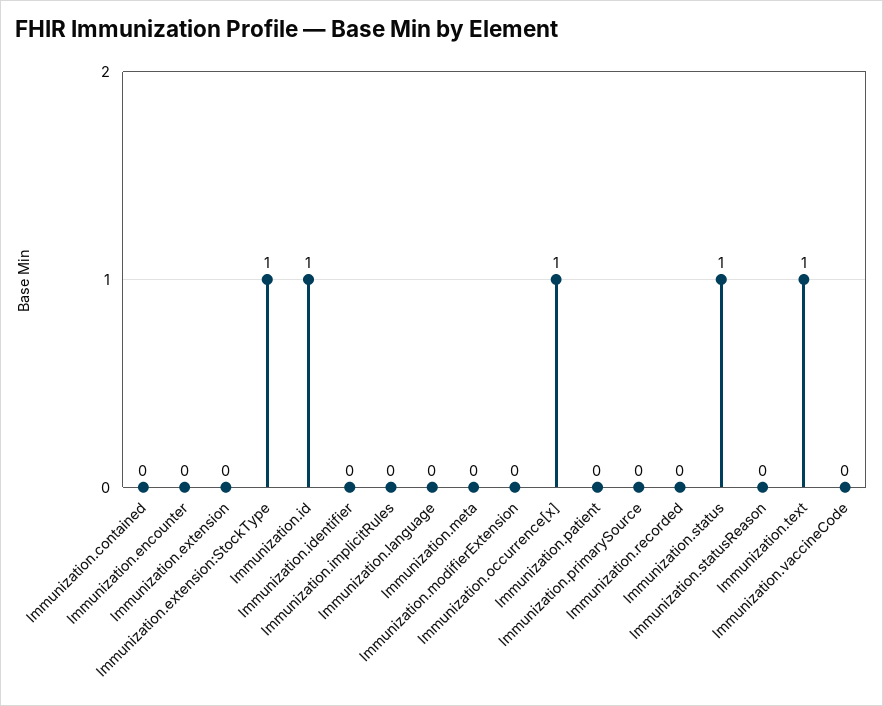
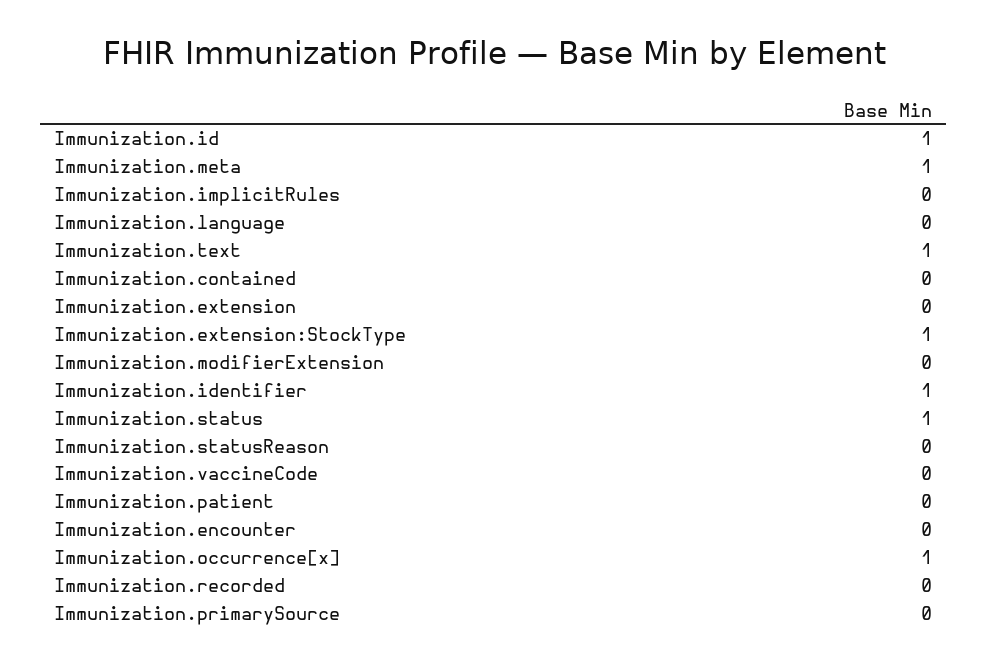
Immunization.identifier: 0 -> 1
Immunization.meta: 0 -> 1

